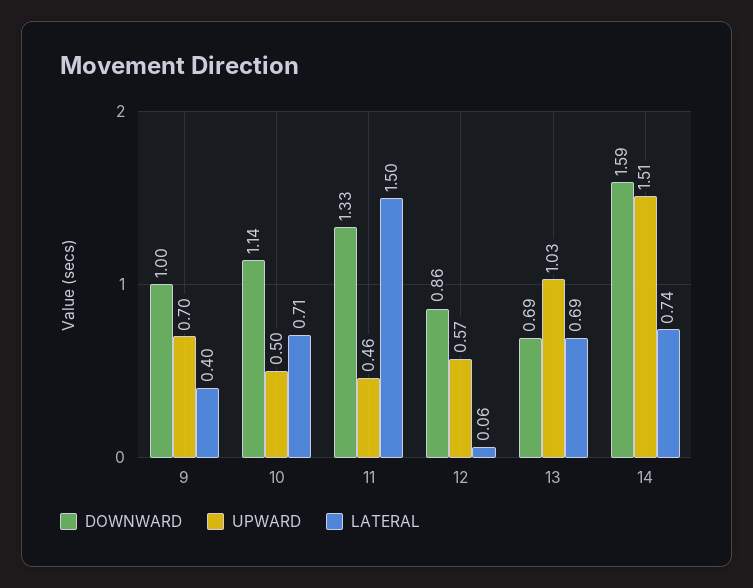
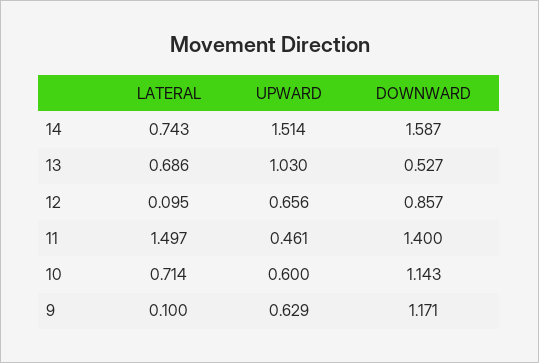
DOWNWARD, 9: 1 -> 1.171
UPWARD, 9: 0.7 -> 0.629
LATERAL, 9: 0.4 -> 0.1
UPWARD, 10: 0.5 -> 0.6
DOWNWARD, 11: 1.33 -> 1.4
UPWARD, 12: 0.57 -> 0.656
LATERAL, 12: 0.06 -> 0.095
DOWNWARD, 13: 0.69 -> 0.527

